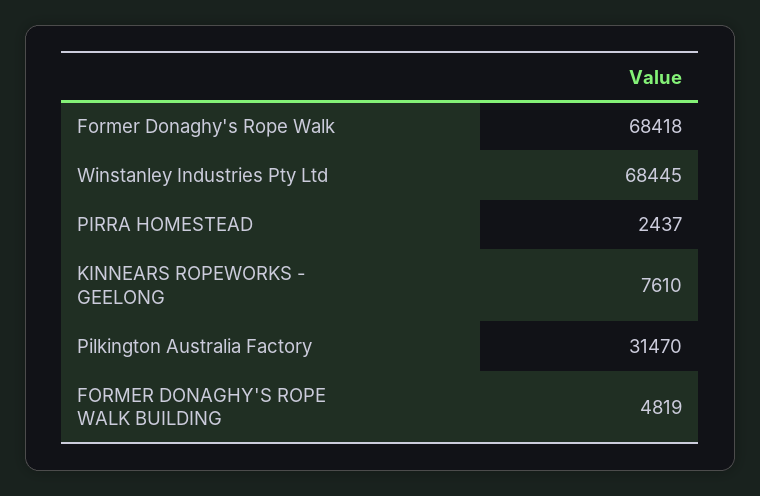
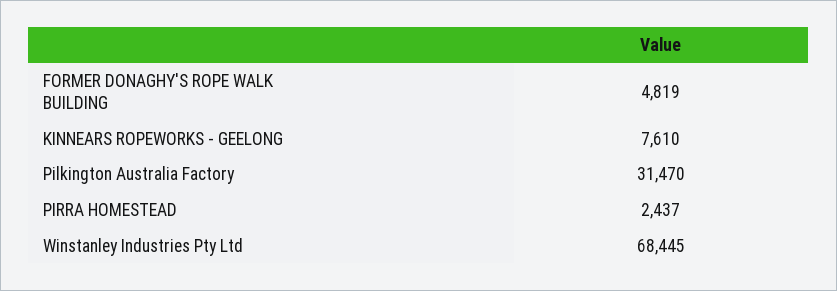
Former Donaghy's Rope Walk: 68418 -> none

